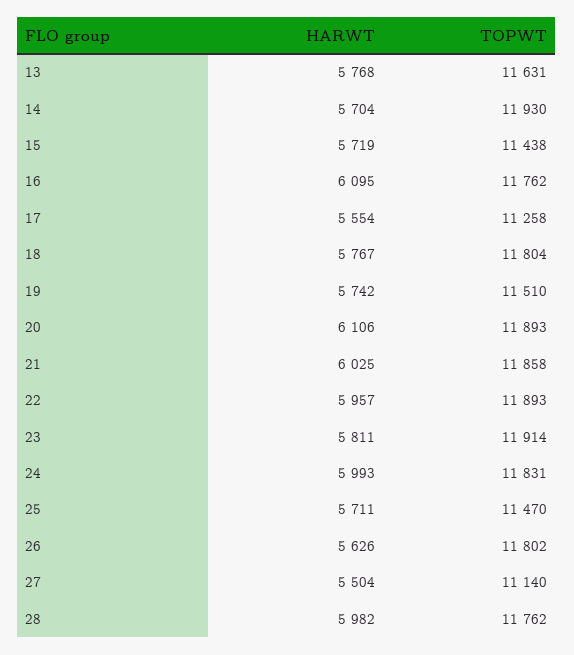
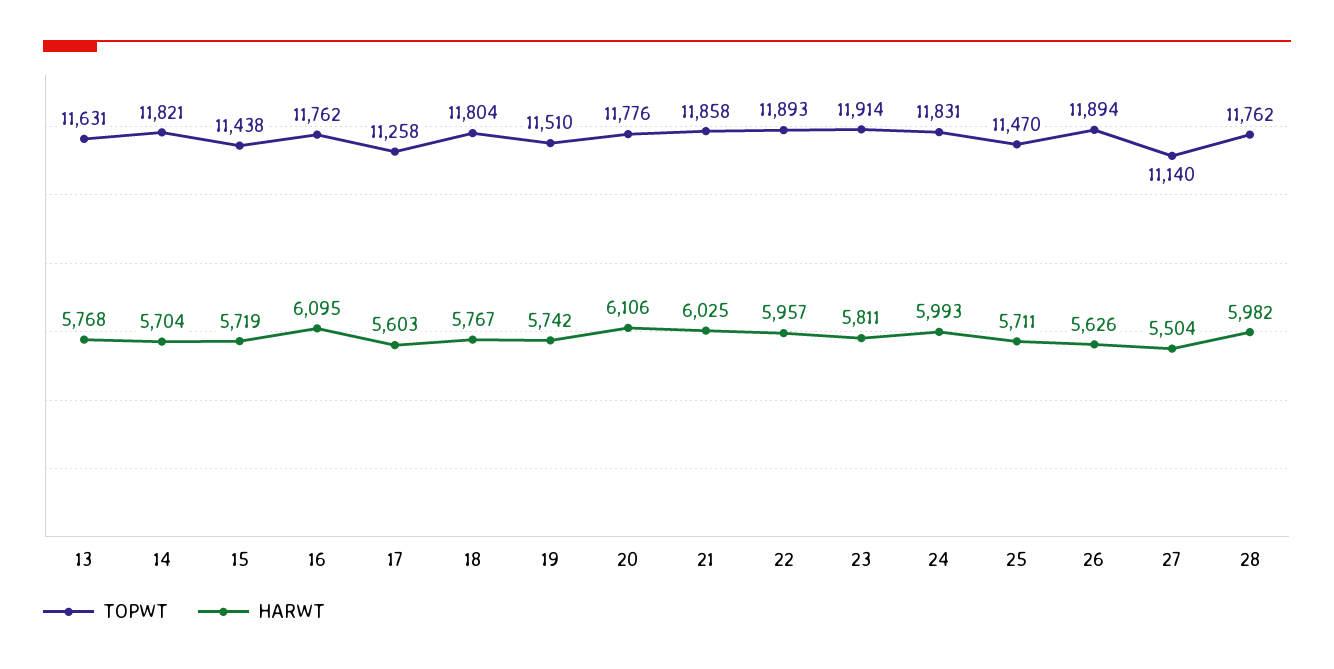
TOPWT, 14: 11930 -> 11821
HARWT, 17: 5554 -> 5603
TOPWT, 20: 11893 -> 11776
TOPWT, 26: 11802 -> 11894

